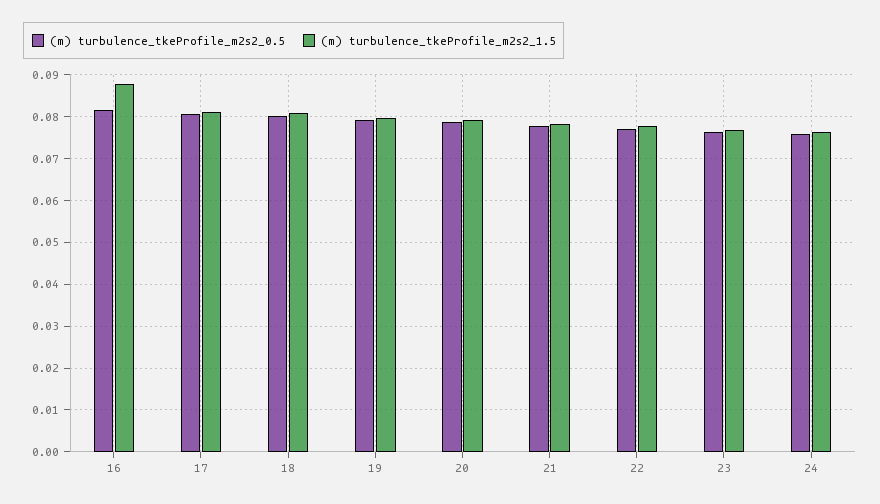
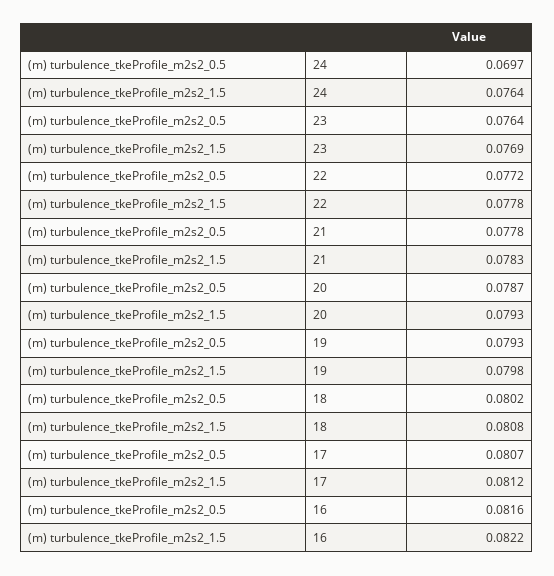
(m) turbulence_tkeProfile_m2s2_1.5, 16: 0.088 -> 0.0822
(m) turbulence_tkeProfile_m2s2_0.5, 24: 0.076 -> 0.0697

